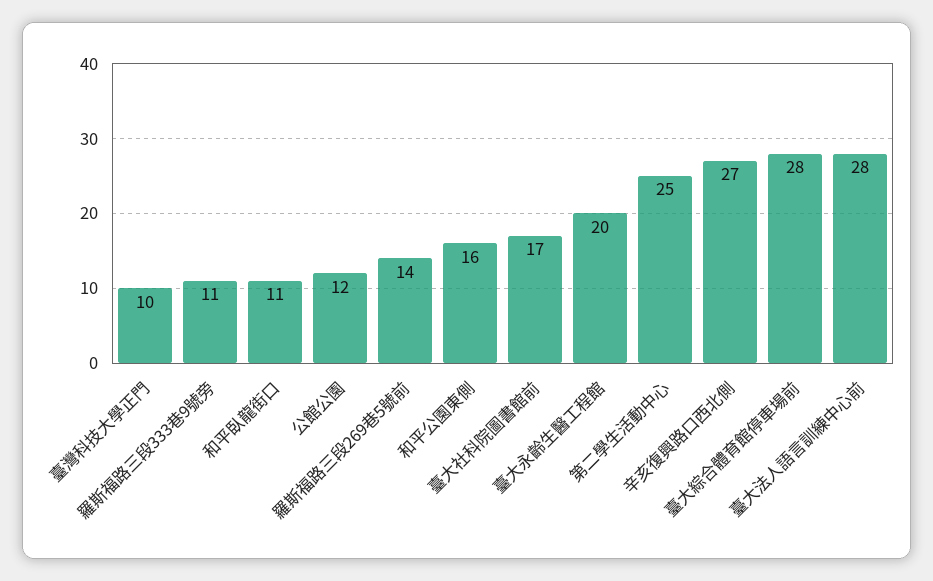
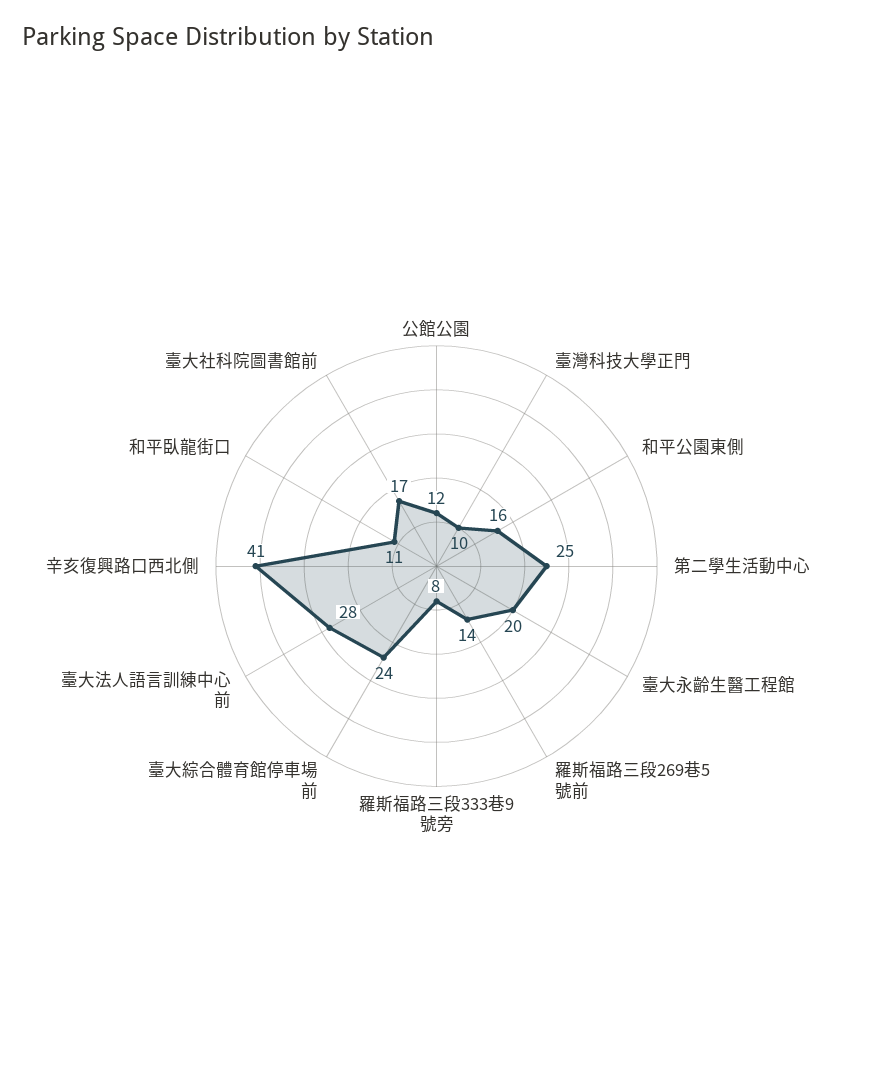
羅斯福路三段333巷9號旁: 11 -> 8
辛亥復興路口西北側: 27 -> 41
臺大綜合體育館停車場前: 28 -> 24

